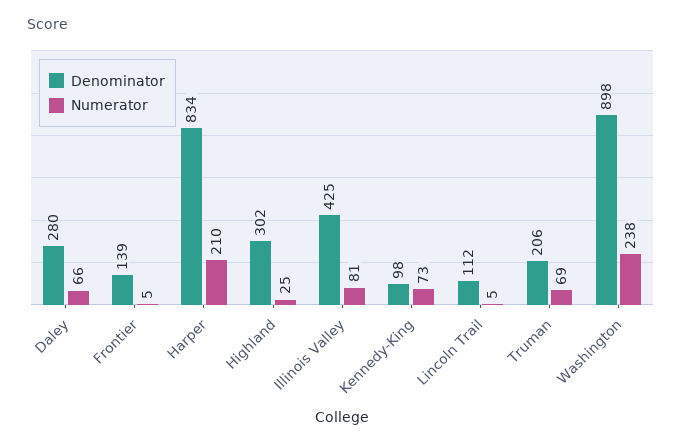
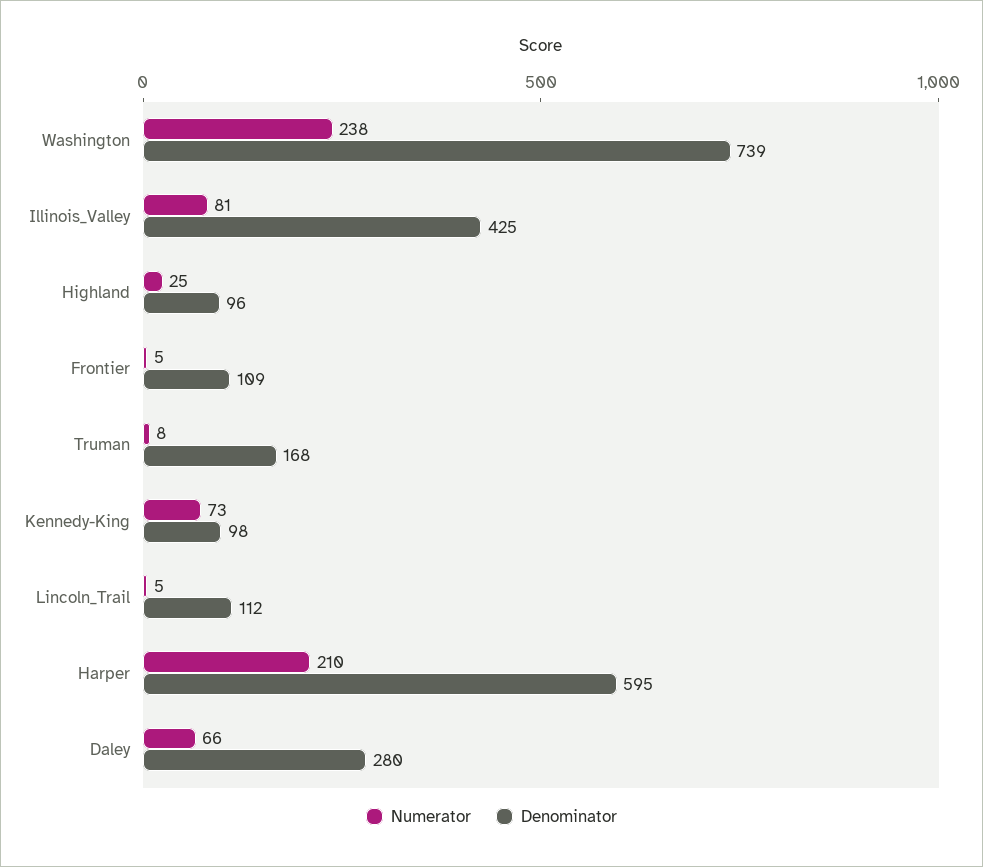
Denominator, Frontier: 139 -> 109
Denominator, Harper: 834 -> 595
Denominator, Highland: 302 -> 96
Denominator, Truman: 206 -> 168
Numerator, Truman: 69 -> 8
Denominator, Washington: 898 -> 739

